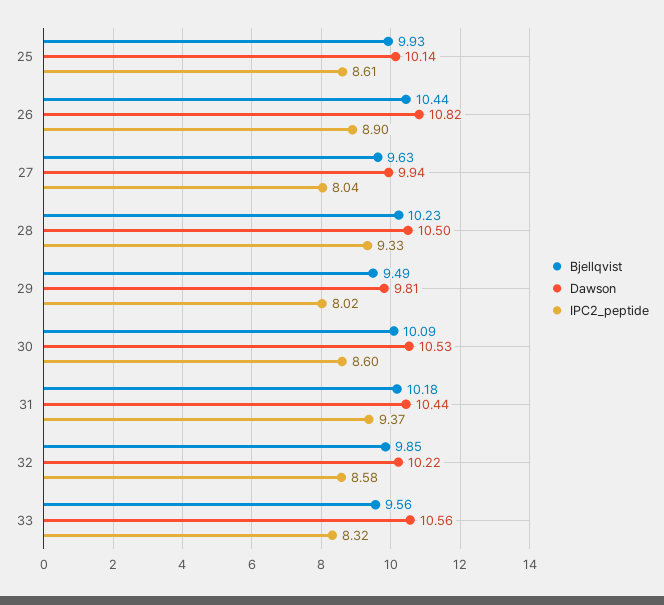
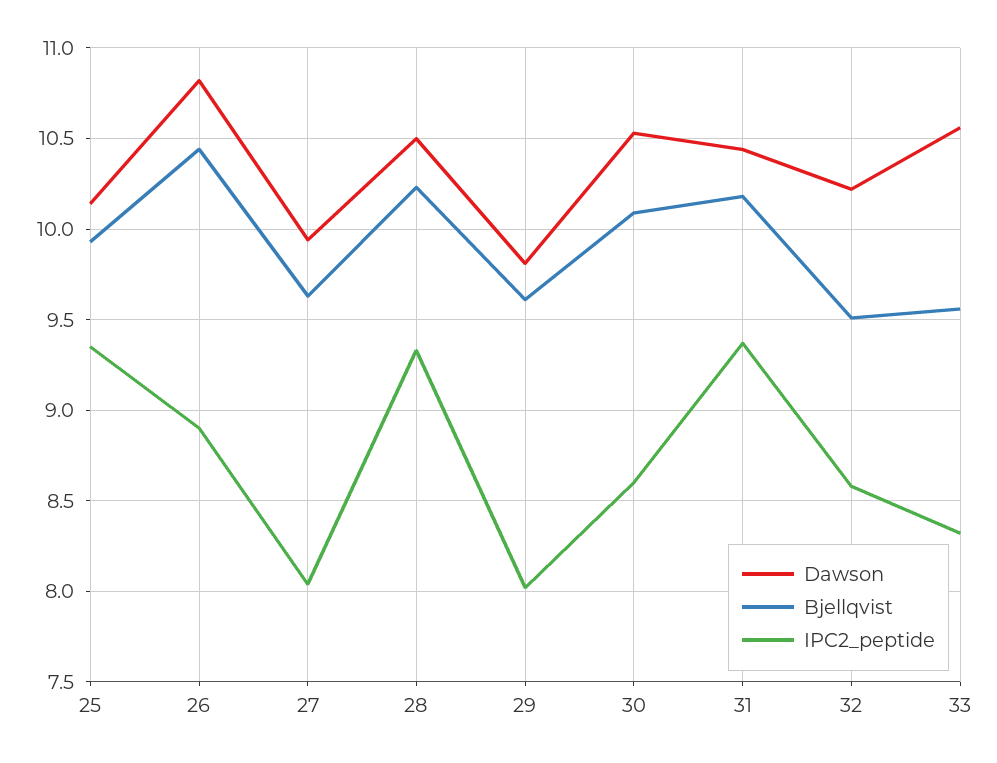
IPC2_peptide, 25: 8.61 -> 9.35
Bjellqvist, 29: 9.49 -> 9.6
Bjellqvist, 32: 9.85 -> 9.5

